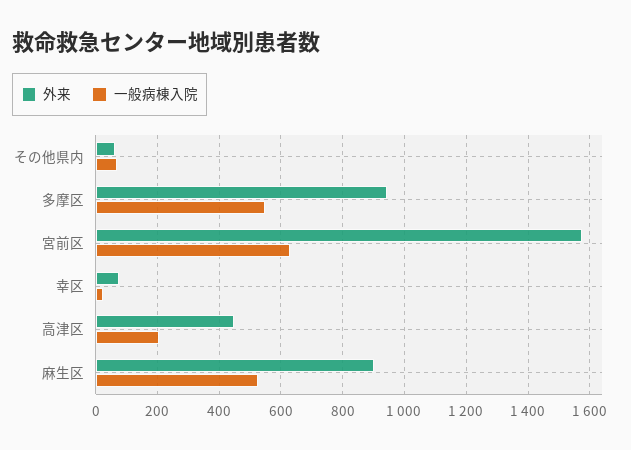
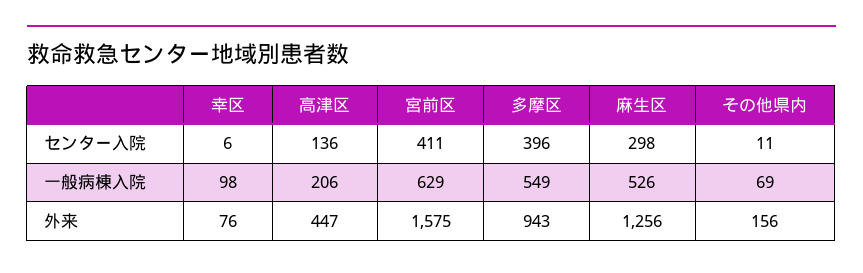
外来, その他県内: 60 -> 156
一般病棟入院, 幸区: 20 -> 98
外来, 麻生区: 900 -> 1256
センター入院, 幸区: none -> 6
センター入院, 高津区: none -> 136
センター入院, 宮前区: none -> 411
センター入院, 多摩区: none -> 396
センター入院, 麻生区: none -> 298
センター入院, その他県内: none -> 11

